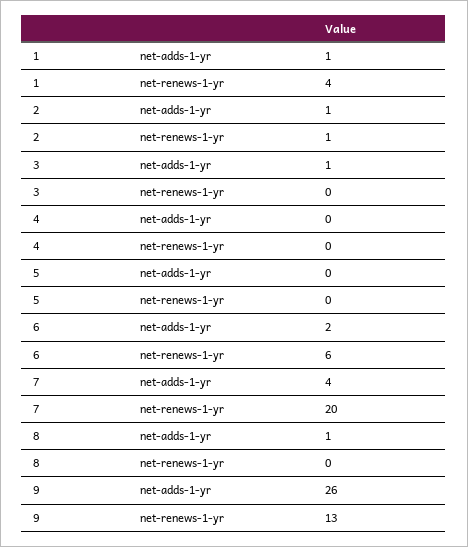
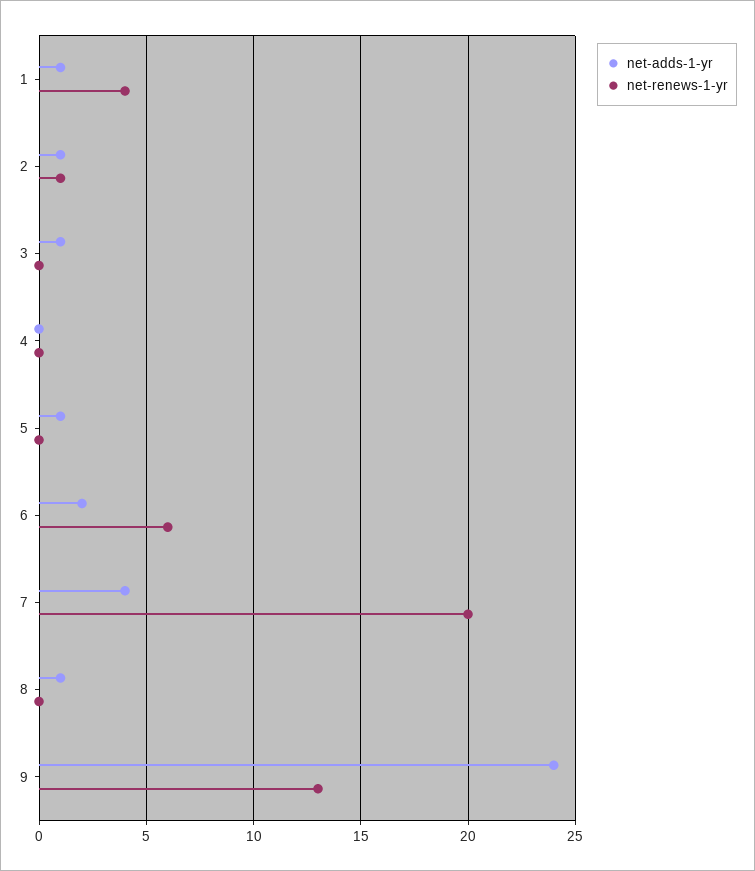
net-adds-1-yr, 5: 0 -> 1
net-adds-1-yr, 9: 26 -> 24

